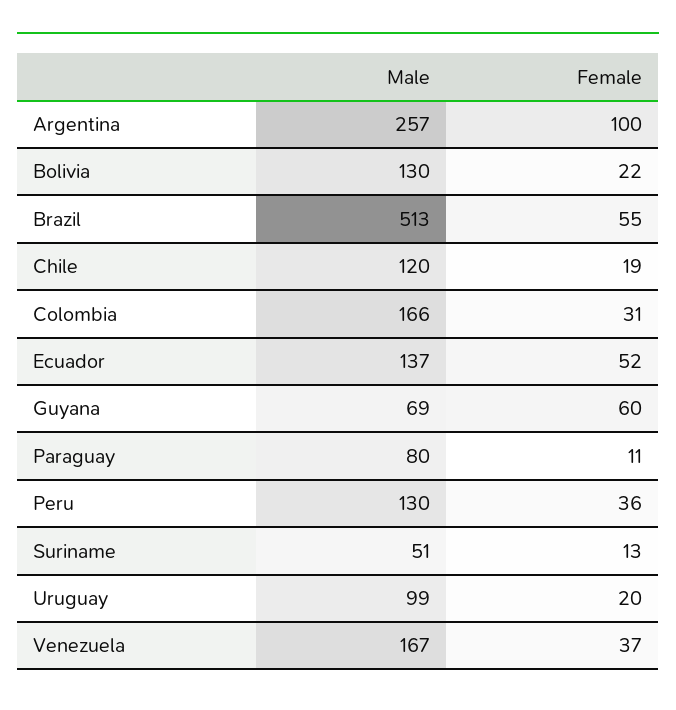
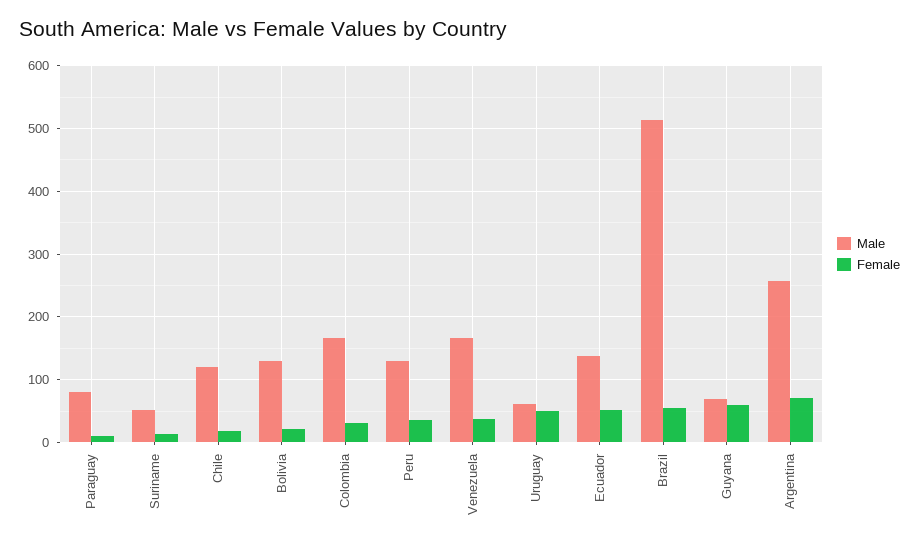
Female, Argentina: 100 -> 70
Male, Uruguay: 99 -> 60
Female, Uruguay: 20 -> 50

